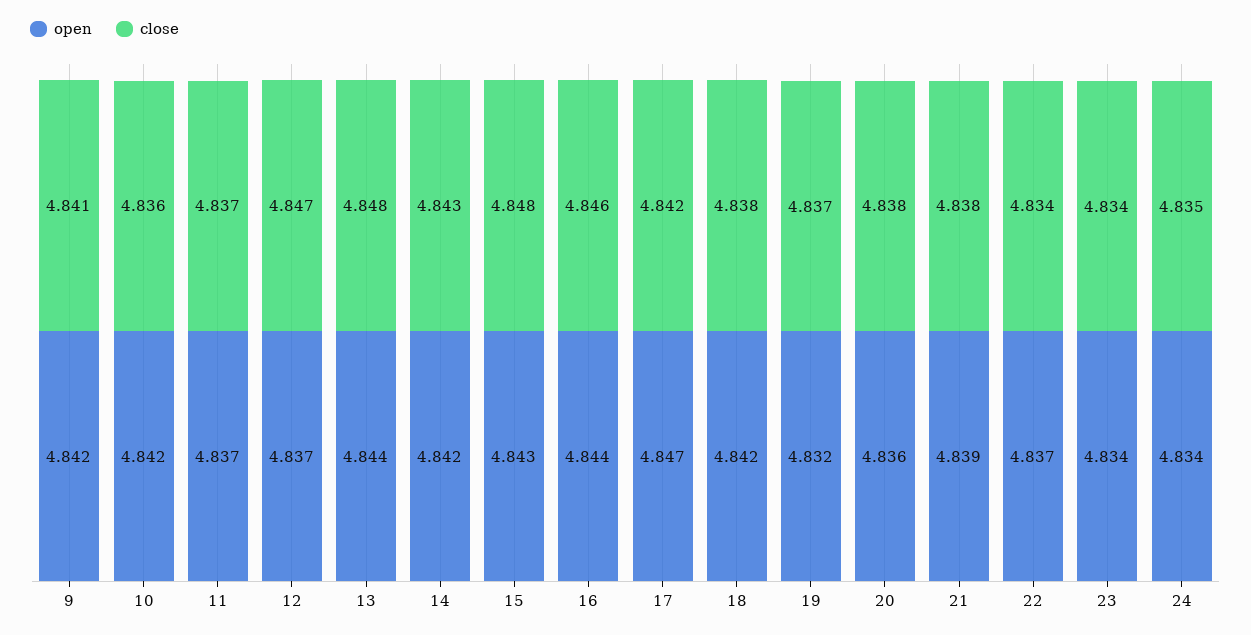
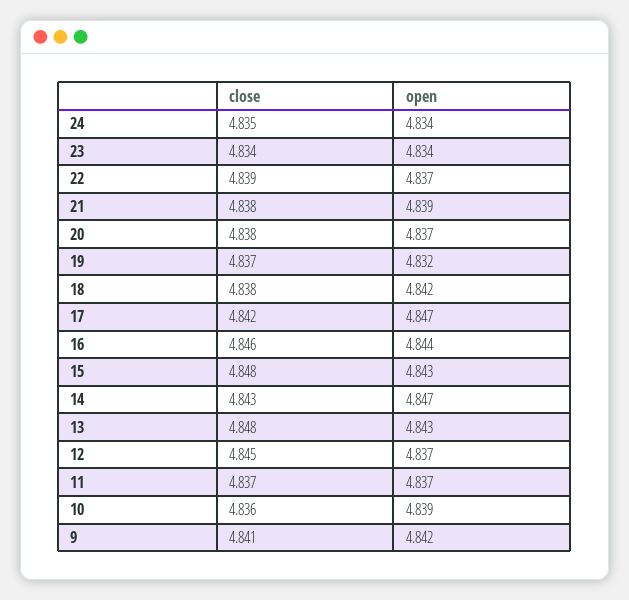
open, 10: 4.842 -> 4.839
close, 12: 4.847 -> 4.845
open, 13: 4.844 -> 4.843
open, 14: 4.842 -> 4.847
open, 20: 4.836 -> 4.837
close, 22: 4.834 -> 4.839

